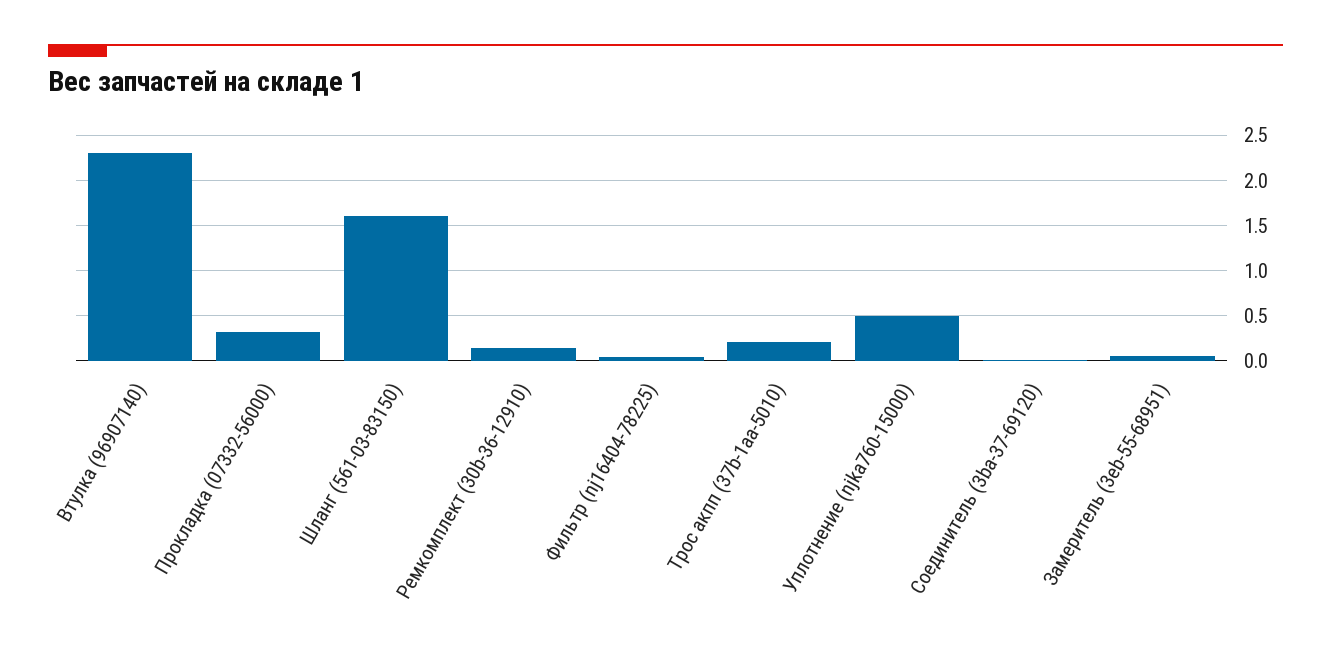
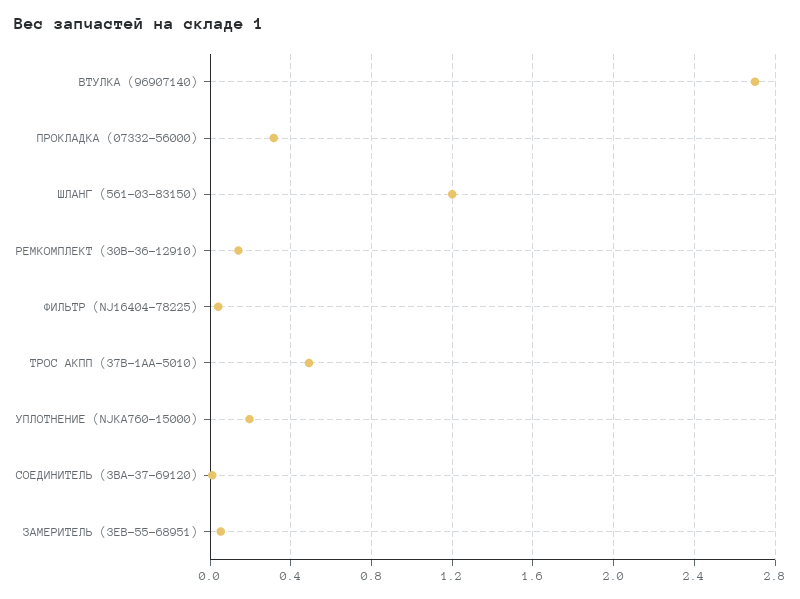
Втулка (96907140): 2.3 -> 2.7
Шланг (561-03-83150): 1.6 -> 1.2
Трос акпп (37b-1aa-5010): 0.2 -> 0.5
Уплотнение (njka760-15000): 0.5 -> 0.2

